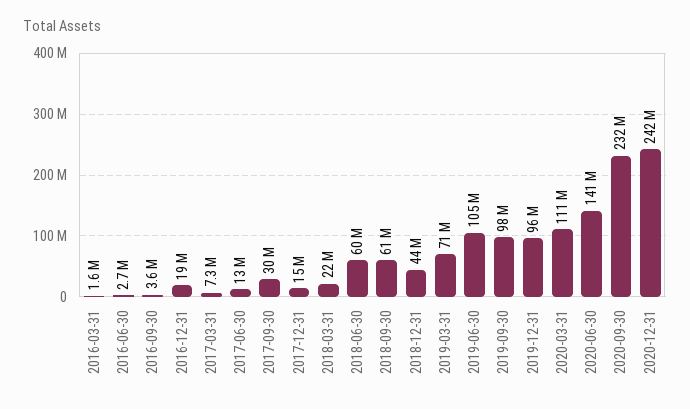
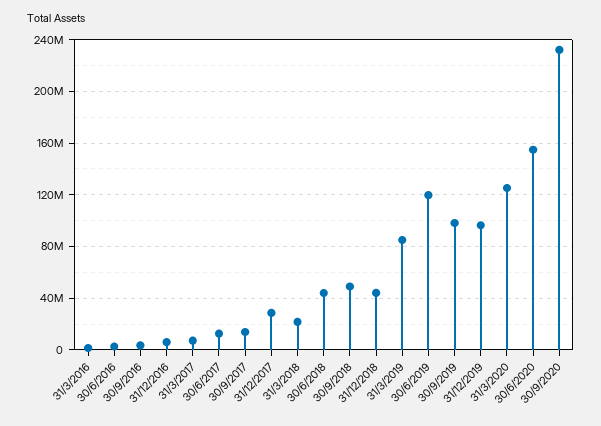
2016-12-31: 19000000 -> 5000000
2017-09-30: 30000000 -> 15000000
2017-12-31: 15000000 -> 30000000
2018-06-30: 60000000 -> 45000000
2018-09-30: 61000000 -> 50000000
2019-03-31: 71000000 -> 85000000
2019-06-30: 105000000 -> 120000000
2020-03-31: 111000000 -> 125000000
2020-06-30: 141000000 -> 155000000
2020-12-31: 242000000 -> none

